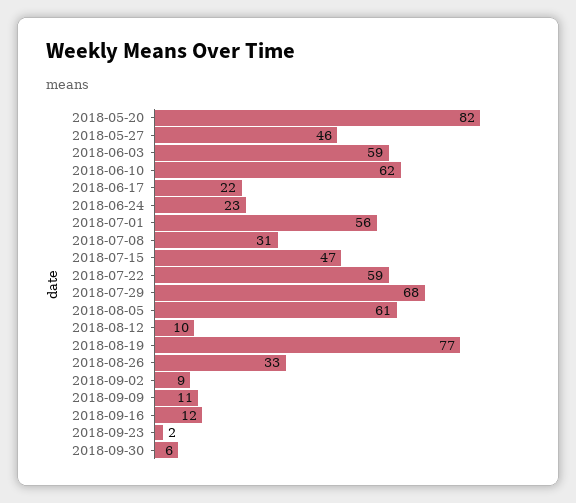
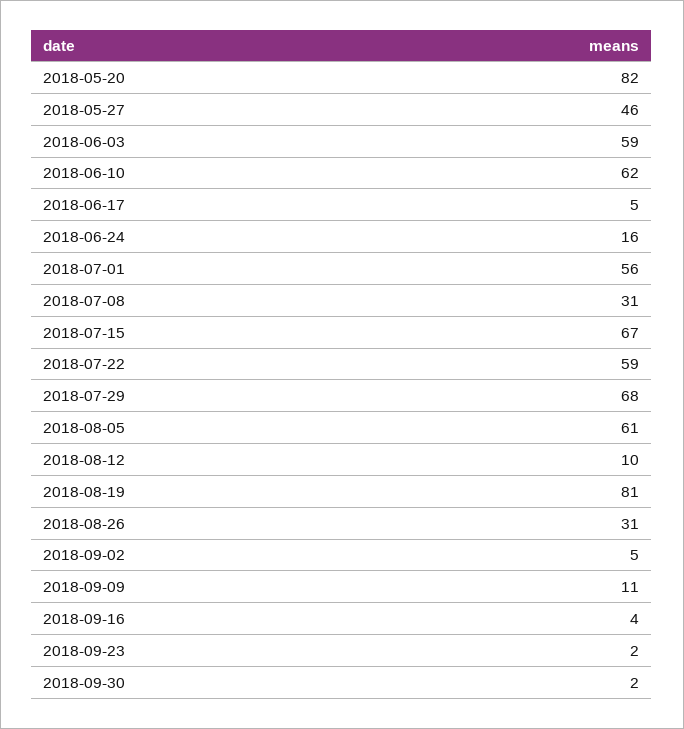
2018-06-17: 22 -> 5
2018-06-24: 23 -> 16
2018-07-15: 47 -> 67
2018-08-19: 77 -> 81
2018-08-26: 33 -> 31
2018-09-02: 9 -> 5
2018-09-16: 12 -> 4
2018-09-30: 6 -> 2

